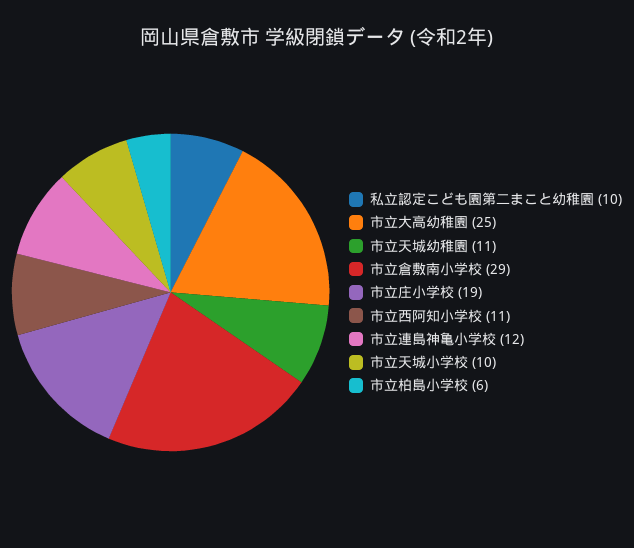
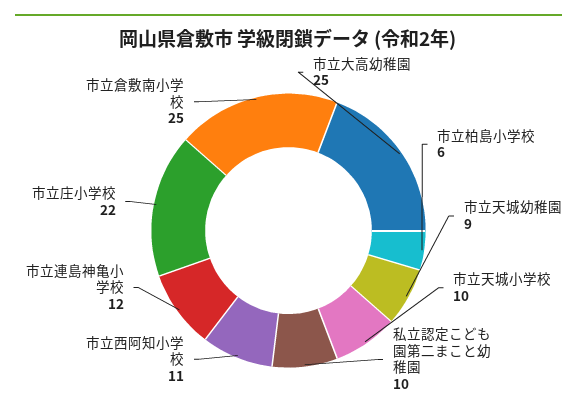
市立天城幼稚園: 11 -> 9
市立倉敷南小学校: 29 -> 25
市立庄小学校: 19 -> 22

